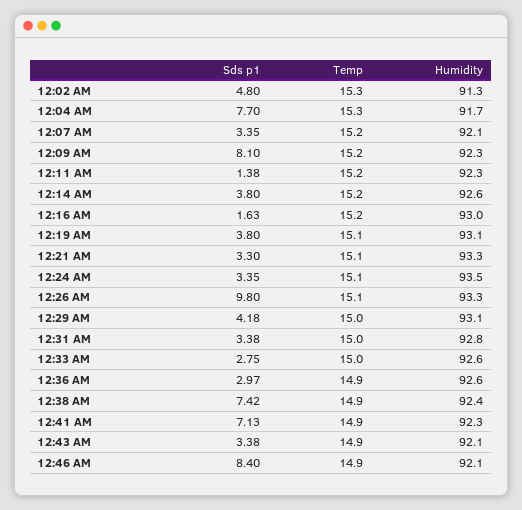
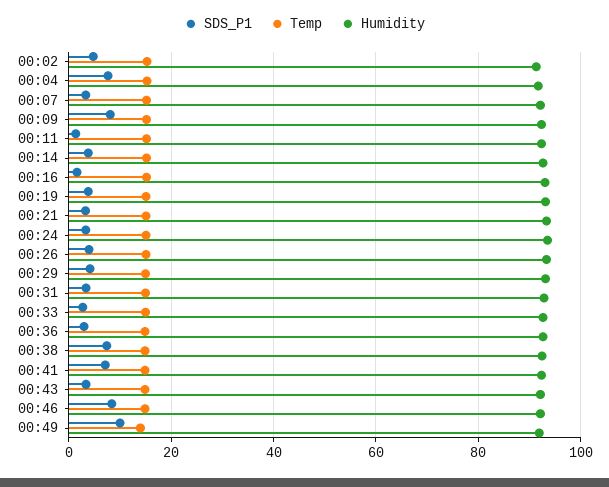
Sds p1, 12:26 AM: 9.8 -> 4
Sds p1, 00:49: none -> 10
Temp, 00:49: none -> 14
Humidity, 00:49: none -> 92

